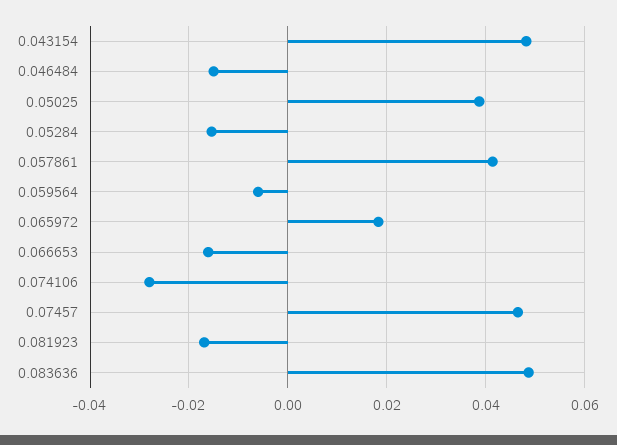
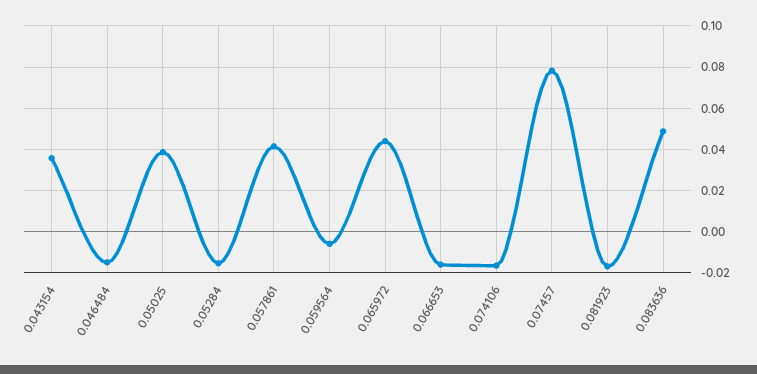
0.043154: 0.048 -> 0.035
0.065972: 0.018 -> 0.045
0.074106: -0.028 -> -0.015
0.07457: 0.046 -> 0.08

